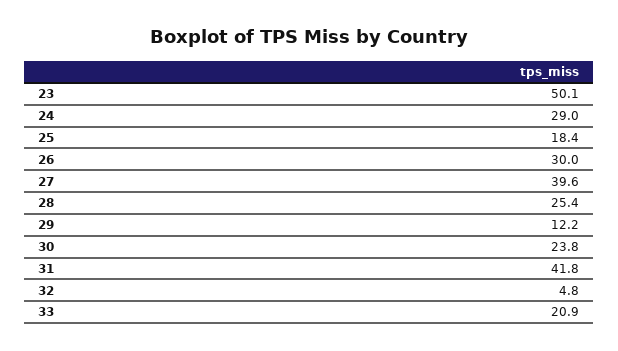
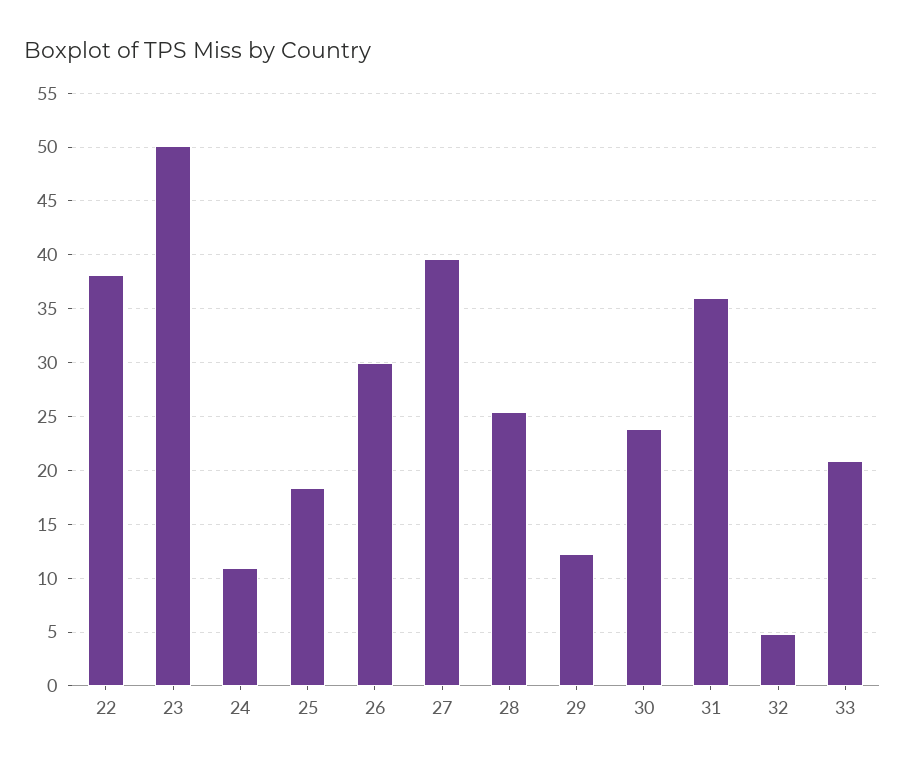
24: 29 -> 11
31: 41.8 -> 36
22: none -> 38

